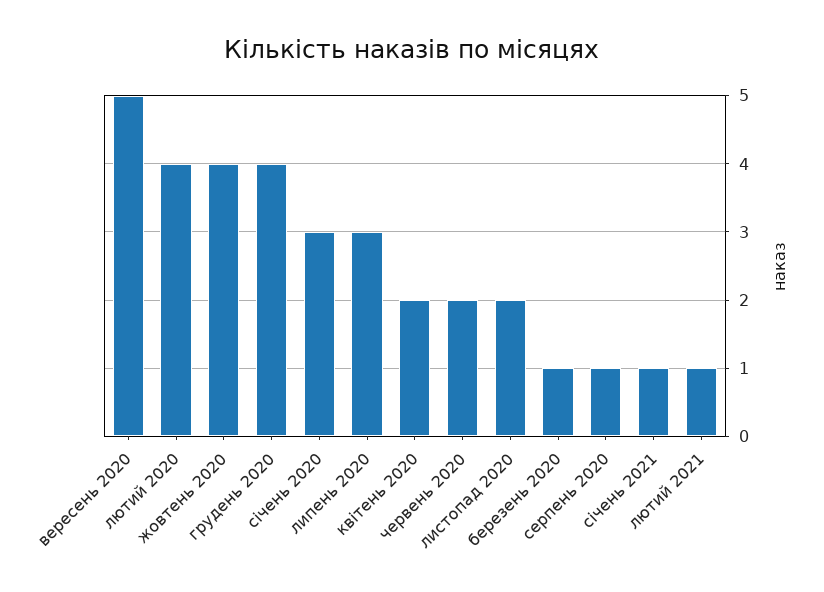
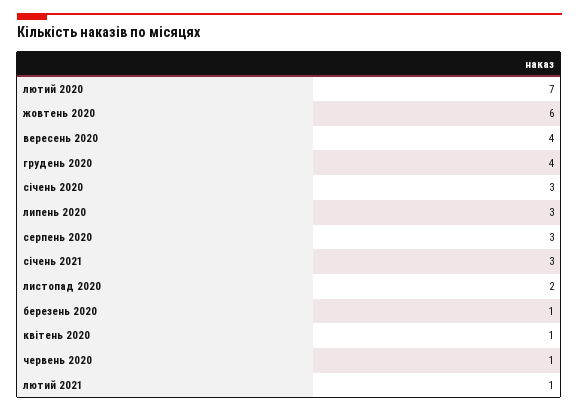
вересень 2020: 5 -> 4
лютий 2020: 4 -> 7
жовтень 2020: 4 -> 6
квітень 2020: 2 -> 1
червень 2020: 2 -> 1
серпень 2020: 1 -> 3
січень 2021: 1 -> 3

